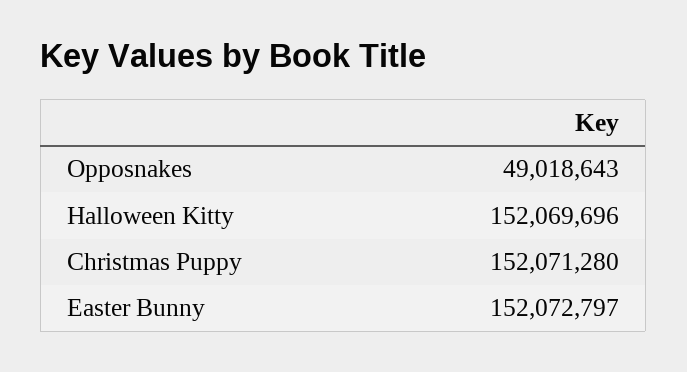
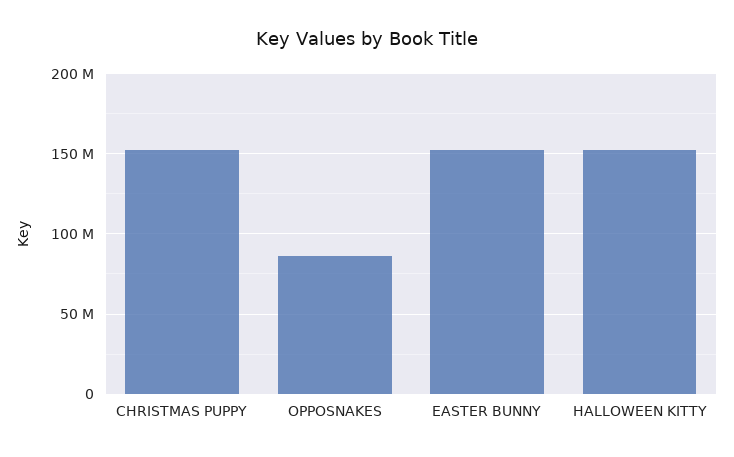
Opposnakes: 49018643 -> 85000000

